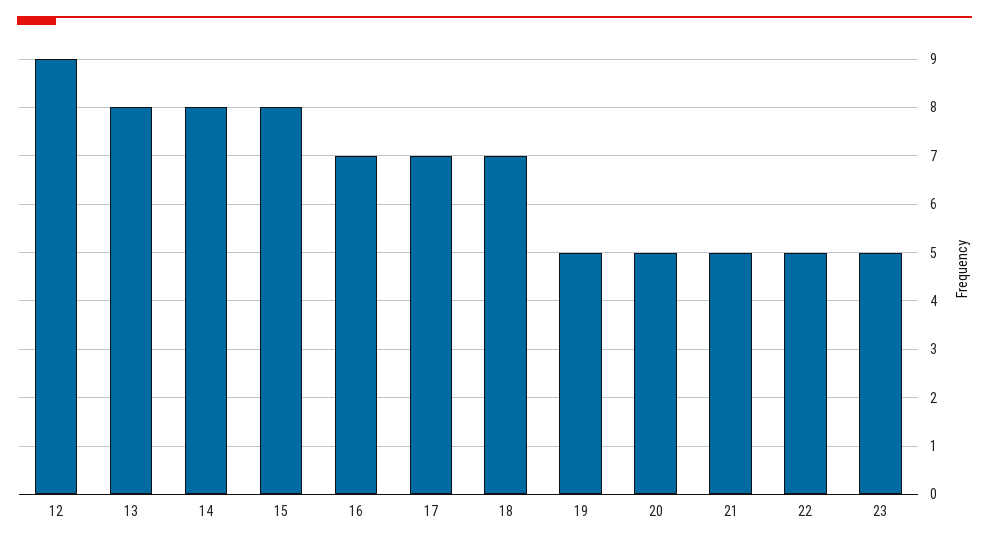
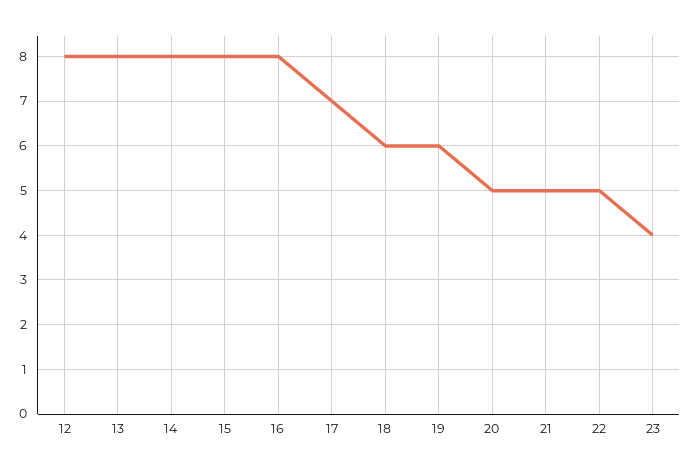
12: 9 -> 8
16: 7 -> 8
18: 7 -> 6
19: 5 -> 6
23: 5 -> 4

